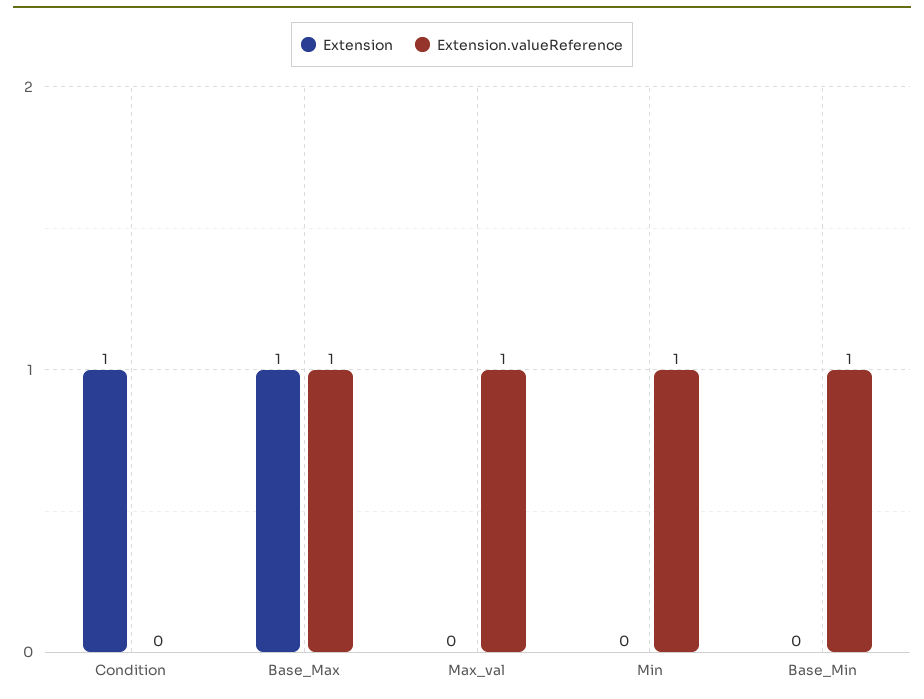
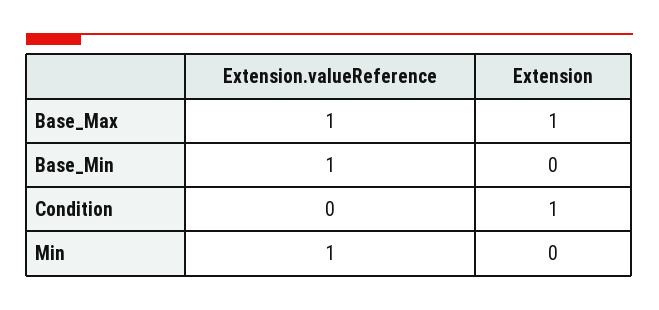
Extension, Max_val: 0 -> none
Extension.valueReference, Max_val: 1 -> none

